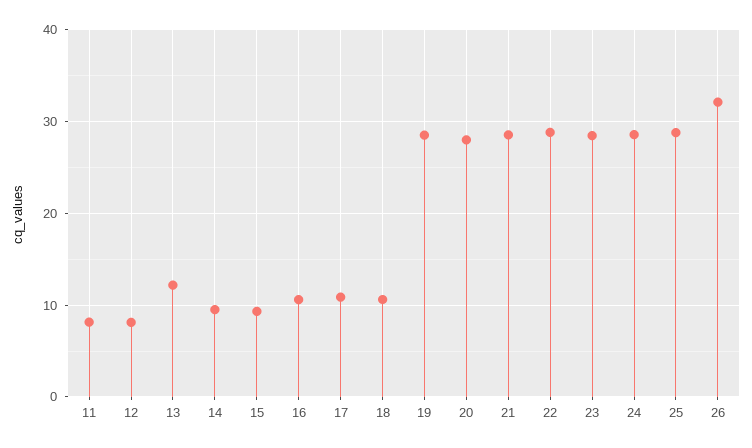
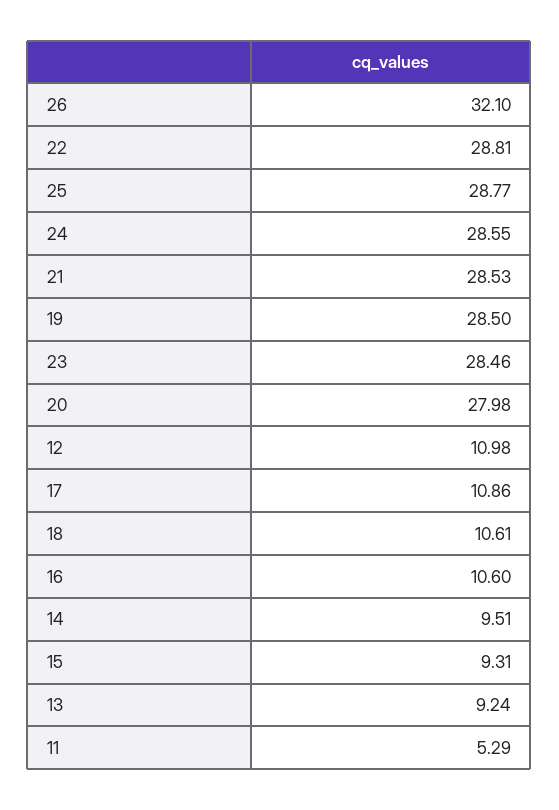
11: 8 -> 5.29
12: 8 -> 10.98
13: 12 -> 9.24

